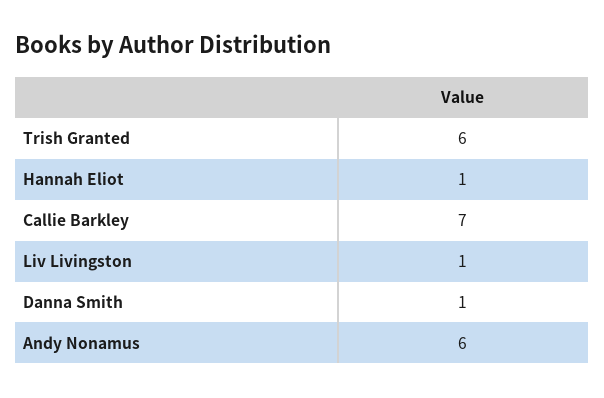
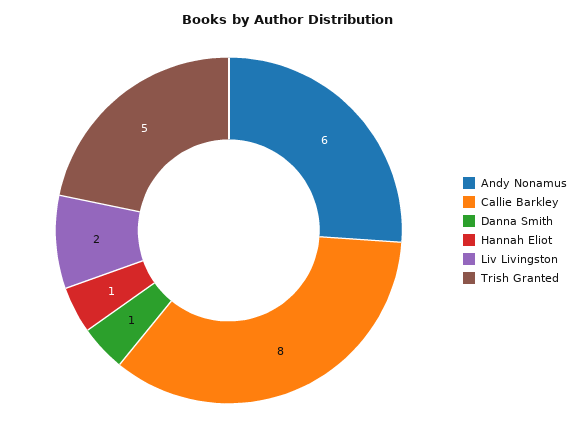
Trish Granted: 6 -> 5
Callie Barkley: 7 -> 8
Liv Livingston: 1 -> 2

